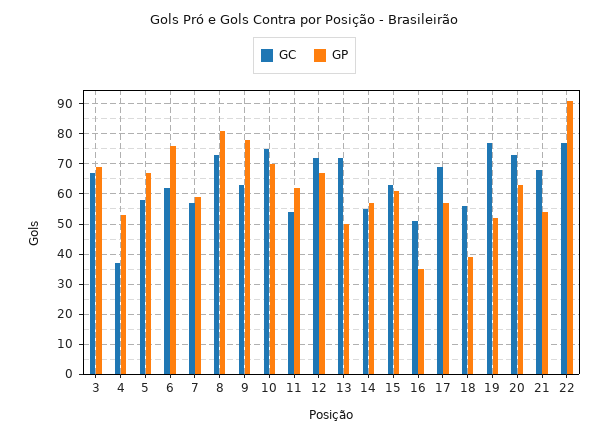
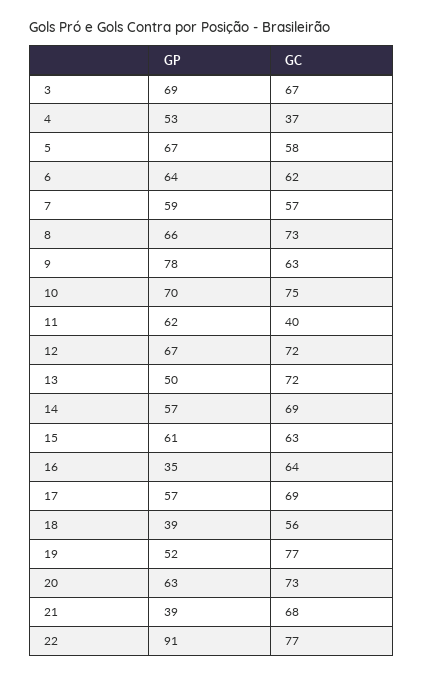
GP, 6: 75 -> 64
GP, 8: 80 -> 66
GC, 11: 55 -> 40
GC, 14: 55 -> 69
GC, 16: 50 -> 64
GP, 21: 55 -> 39

